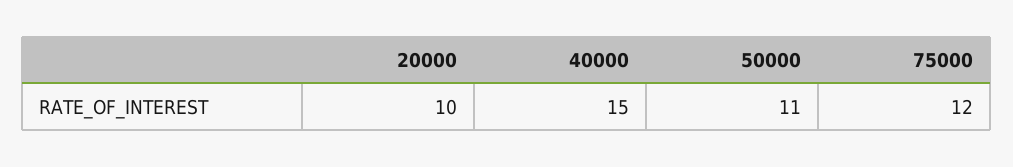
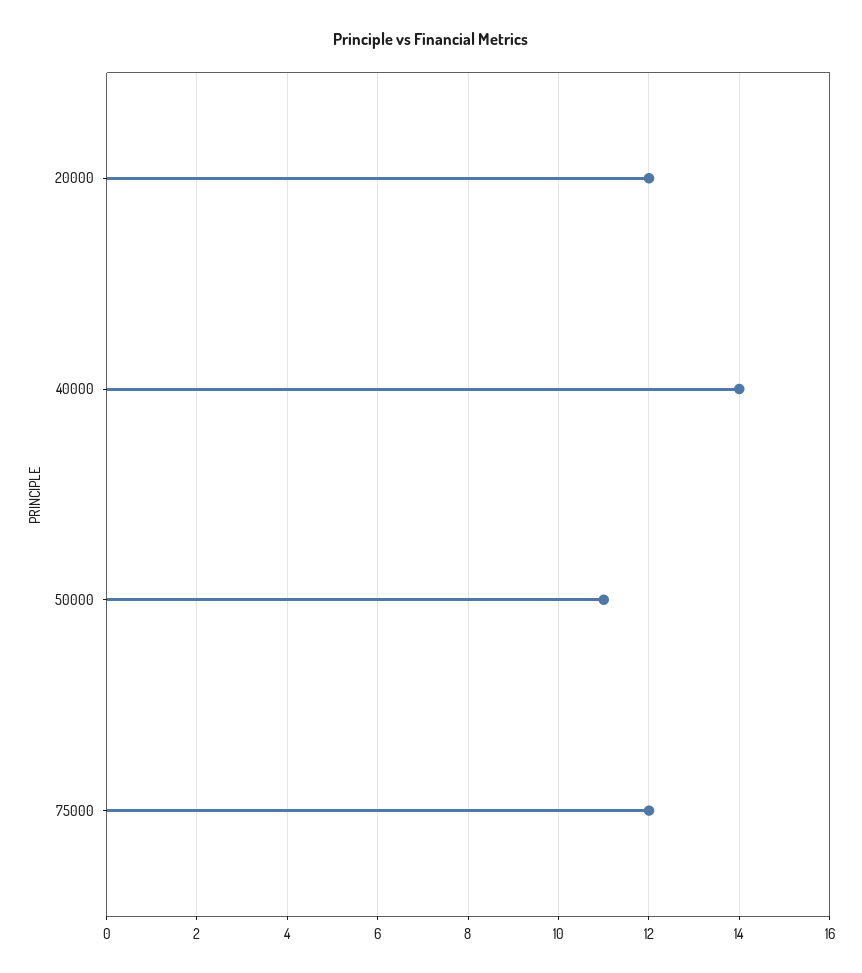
20000: 10 -> 12
40000: 15 -> 14

